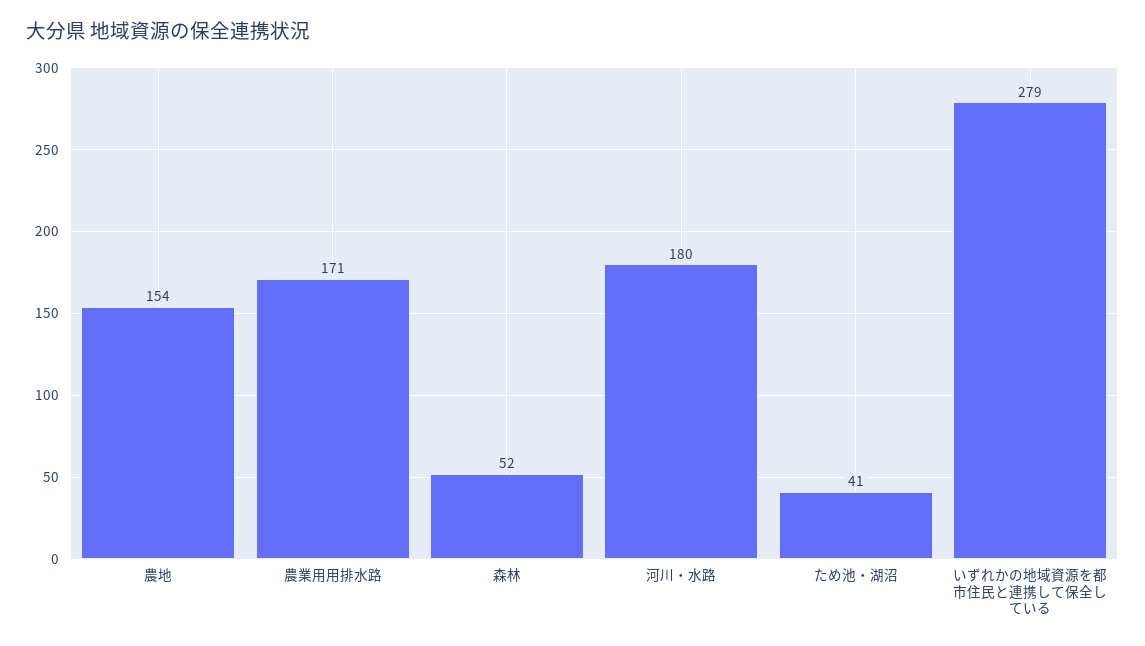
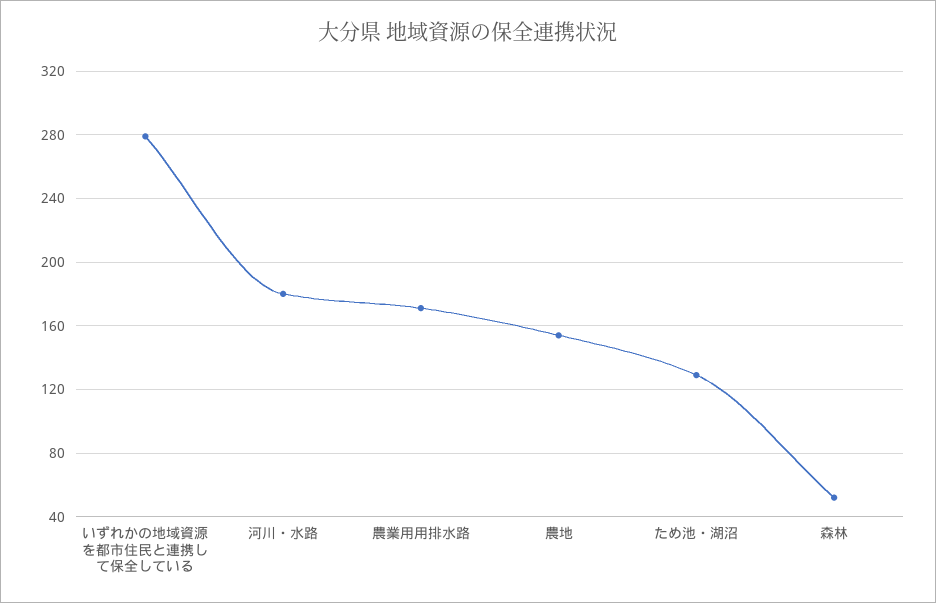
ため池・湖沼: 41 -> 130

